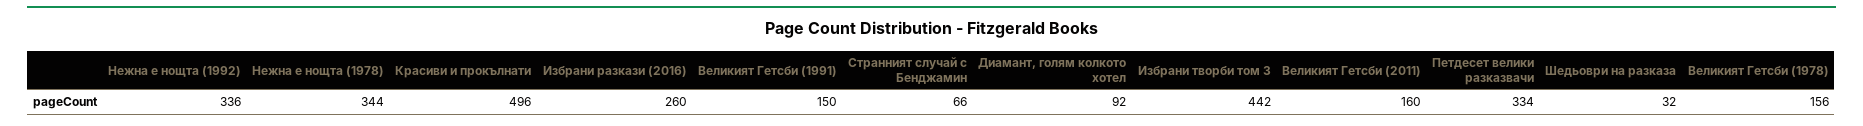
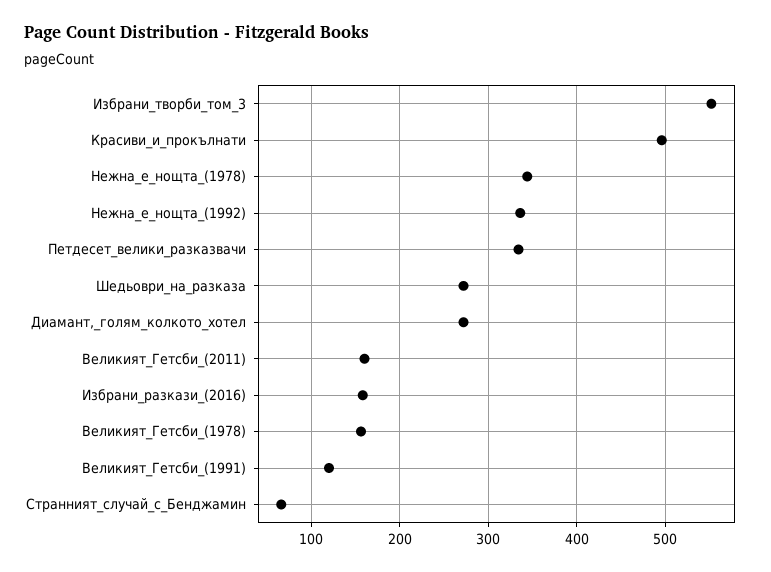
Избрани разкази (2016): 260 -> 160
Великият Гетсби (1991): 150 -> 120
Диамант, голям колкото хотел: 92 -> 270
Избрани творби том 3: 442 -> 550
Шедьоври на разказа: 32 -> 270

